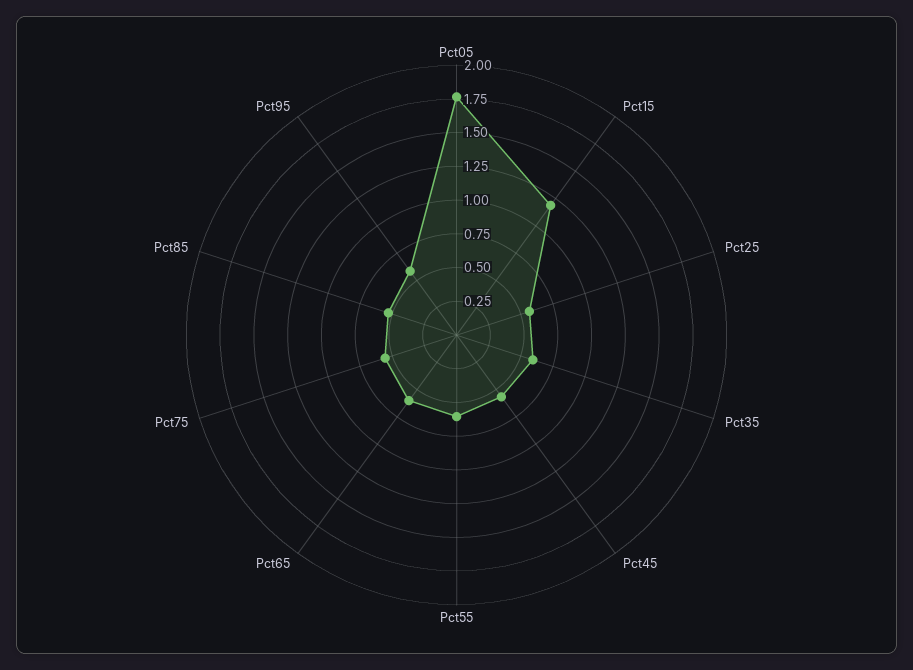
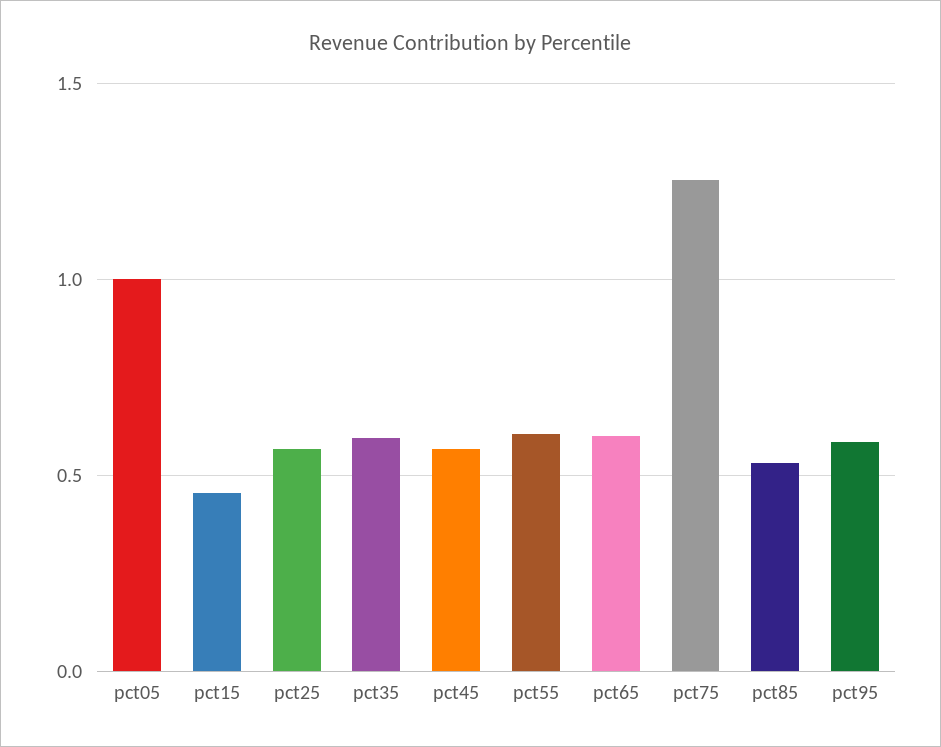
Pct05: 1.75 -> 1
Pct15: 1.25 -> 0.45
Pct75: 0.5 -> 1.25

